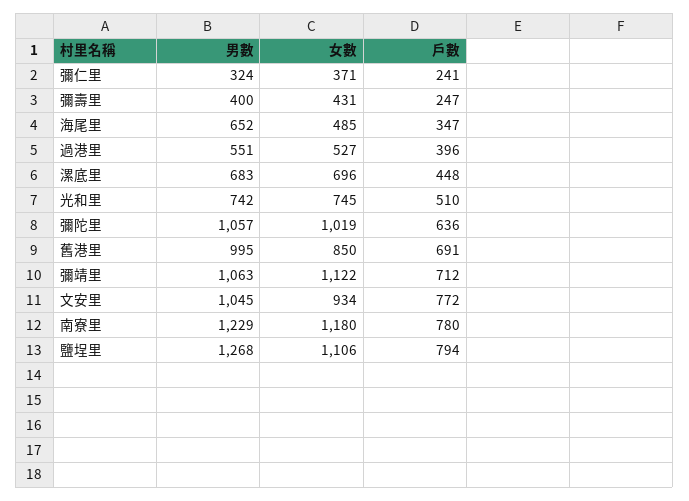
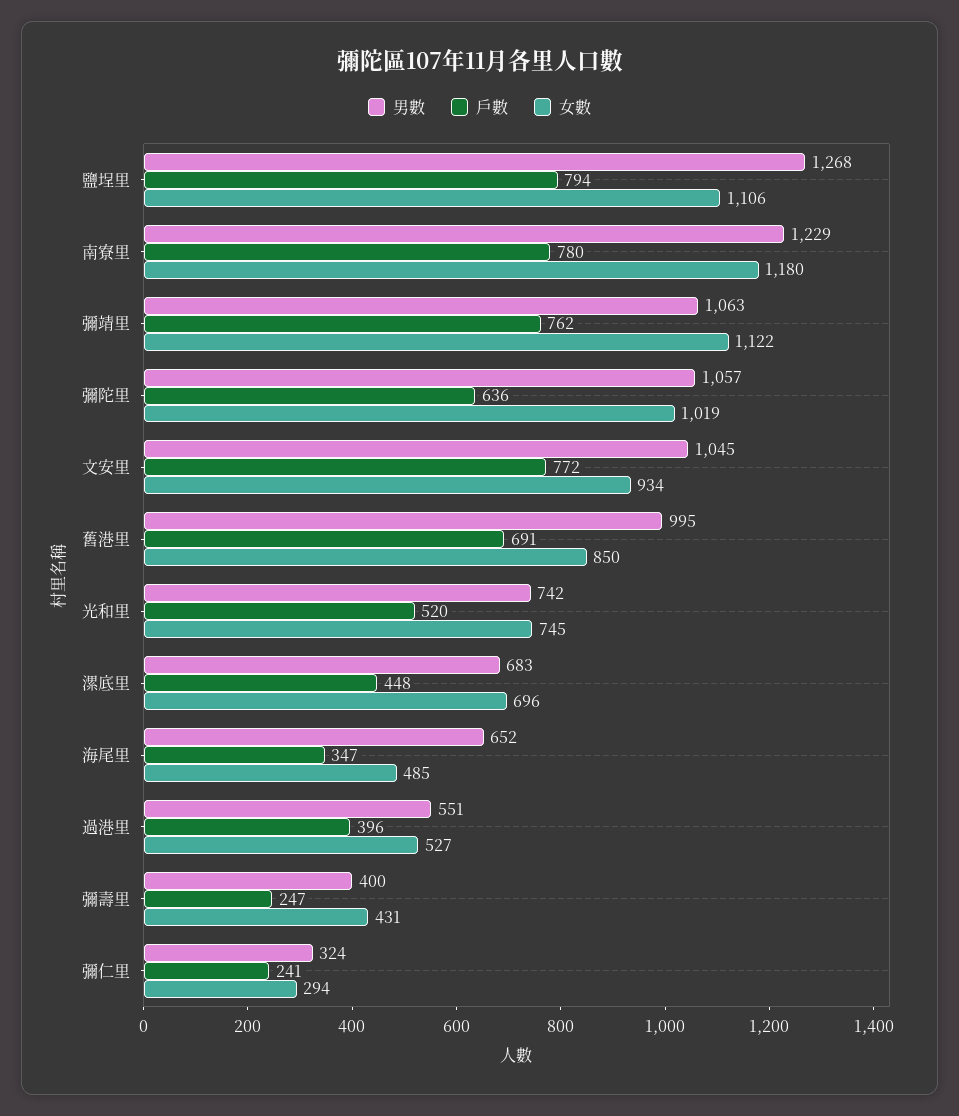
女數, 彌仁里: 371 -> 294
戶數, 光和里: 510 -> 520
戶數, 彌靖里: 712 -> 762

